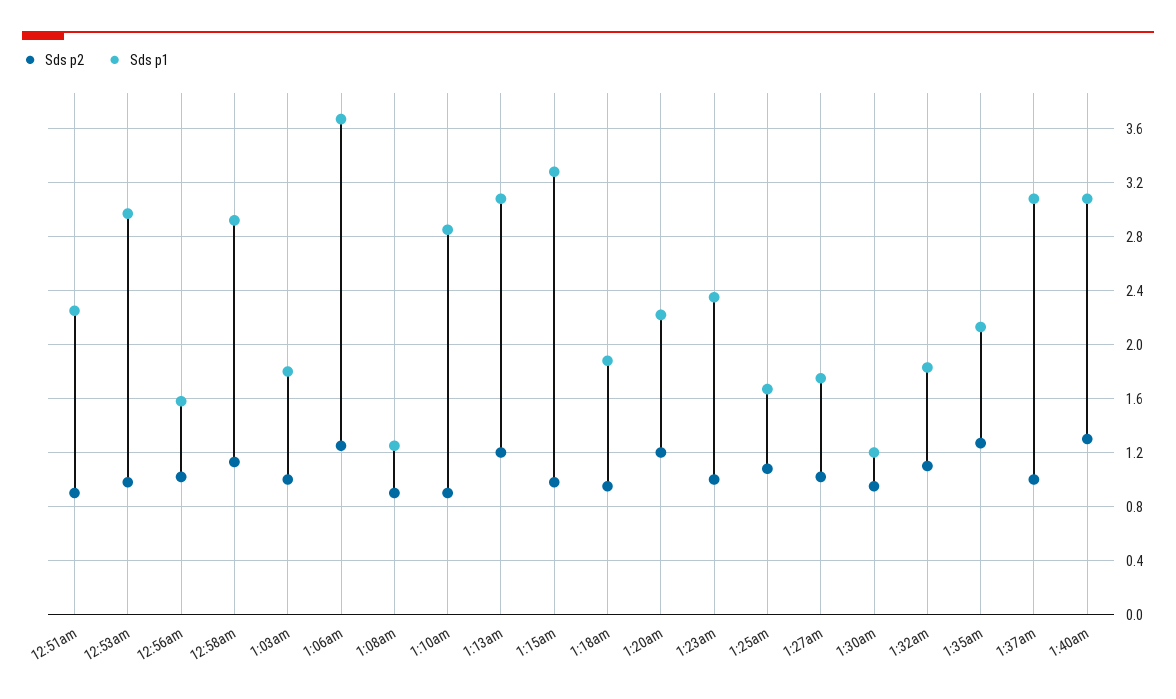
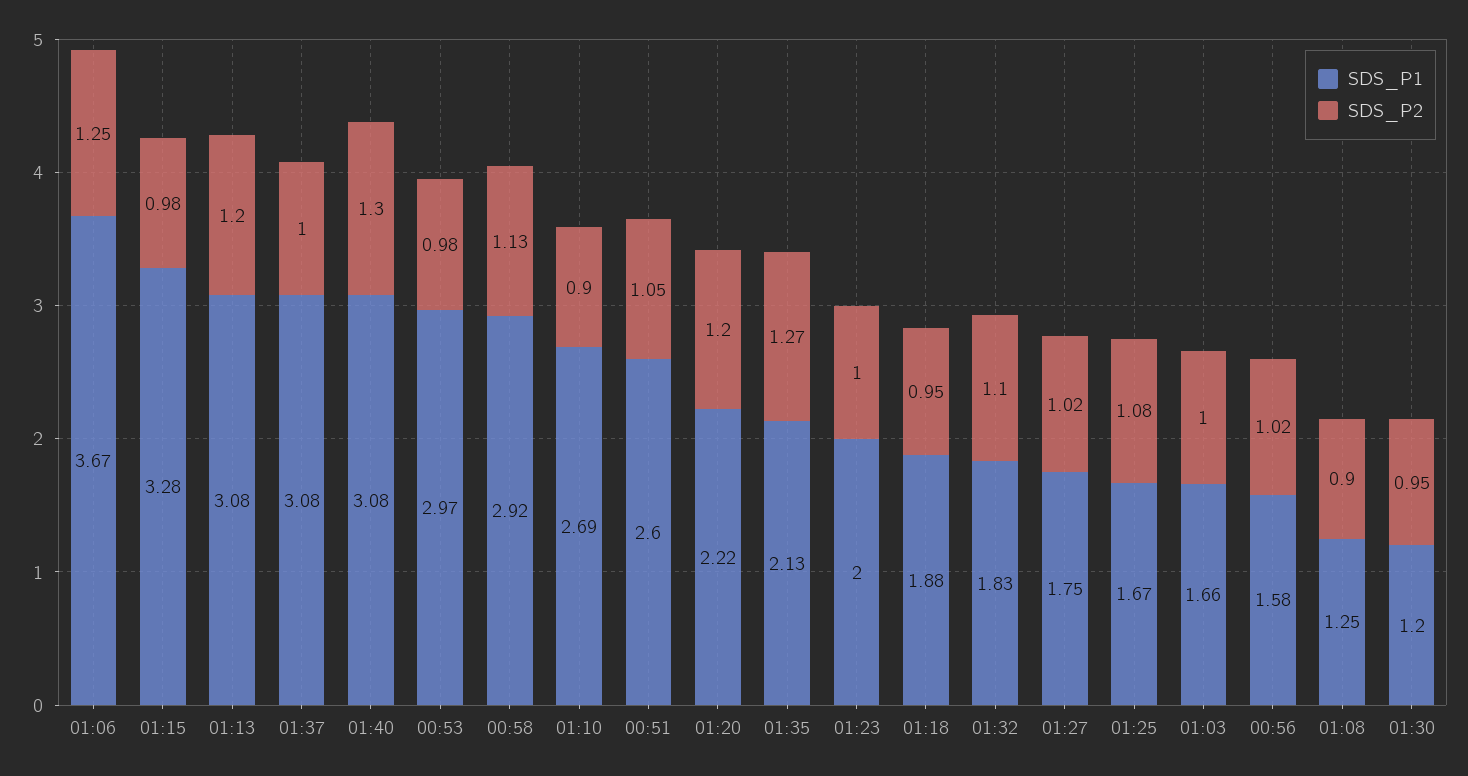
Sds p2, 12:51am: 0.9 -> 1.05
Sds p1, 12:51am: 2.25 -> 2.6
Sds p1, 1:03am: 1.8 -> 1.66
Sds p1, 1:10am: 2.85 -> 2.69
Sds p1, 1:23am: 2.35 -> 2

